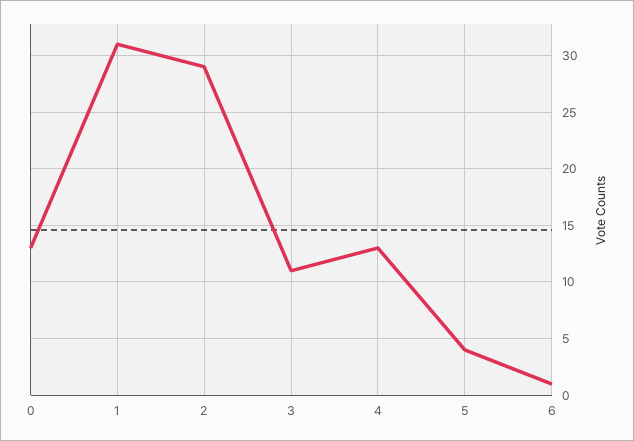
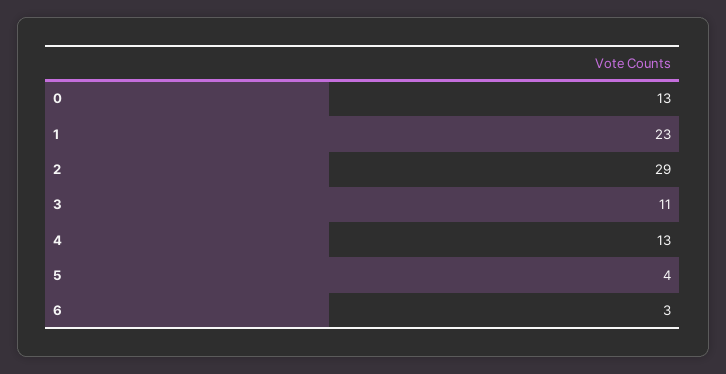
1: 31 -> 23
6: 1 -> 3

